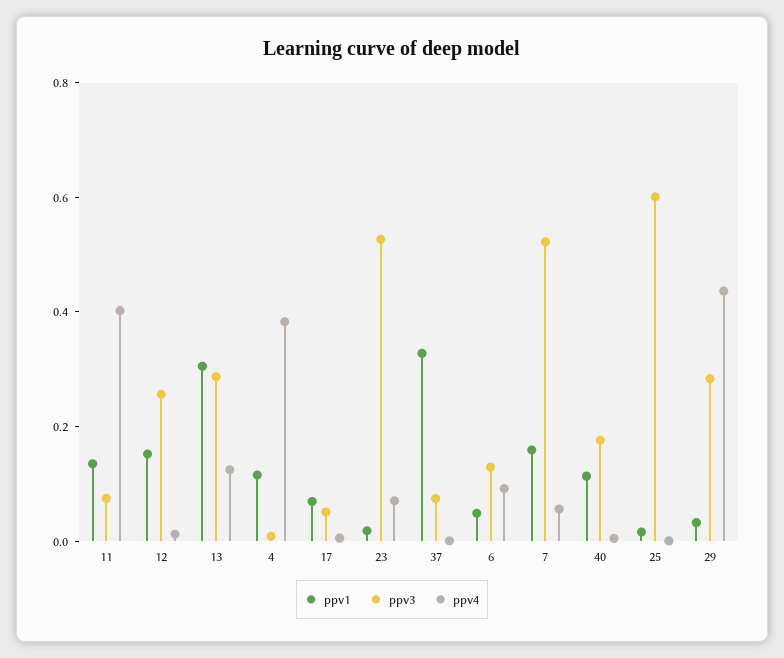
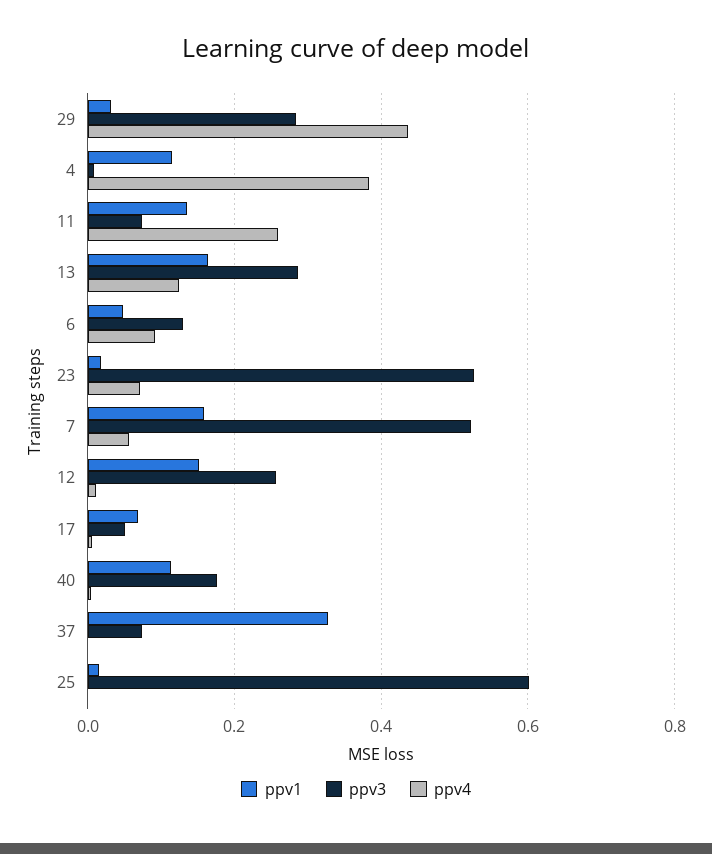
ppv4, 11: 0.4 -> 0.26
ppv1, 13: 0.3 -> 0.16

